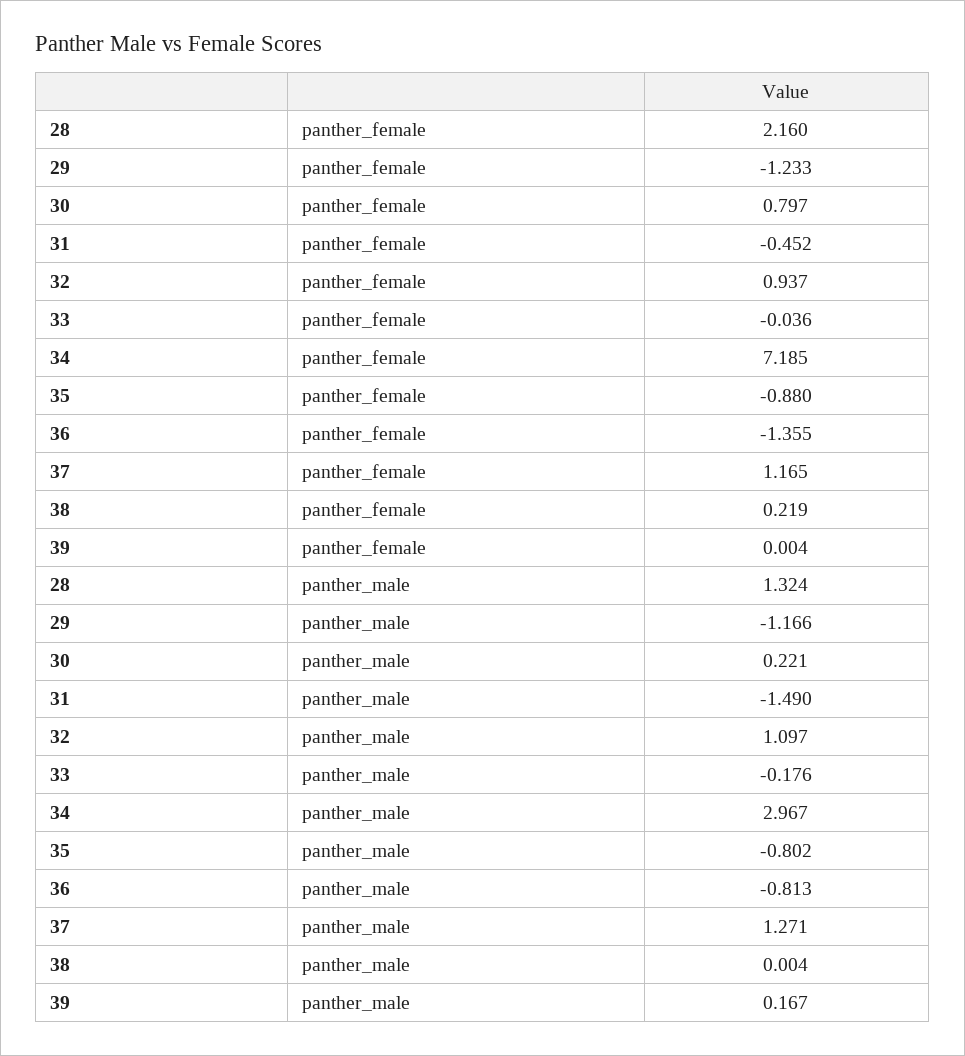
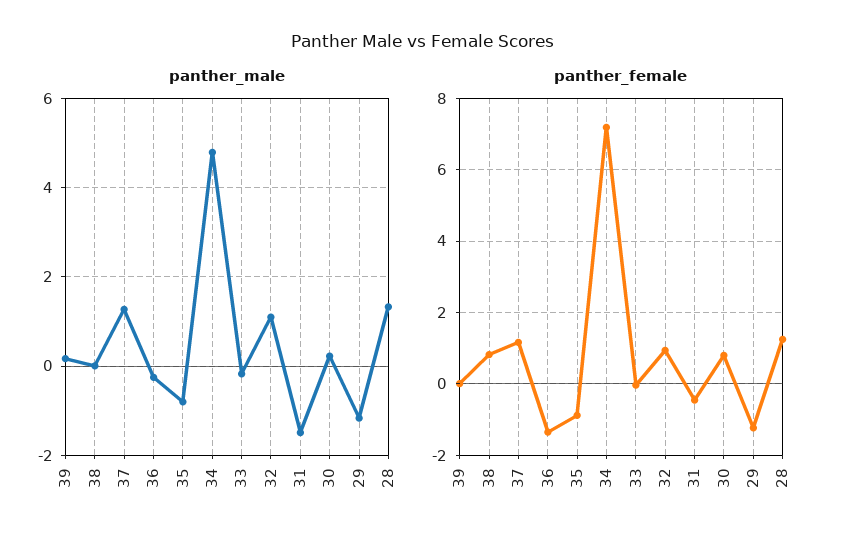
panther_female, 28: 2.16 -> 1.2
panther_female, 38: 0.219 -> 0.8
panther_male, 34: 2.967 -> 4.8
panther_male, 36: -0.813 -> -0.2

